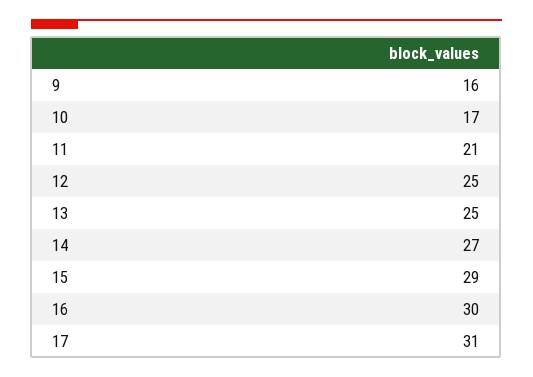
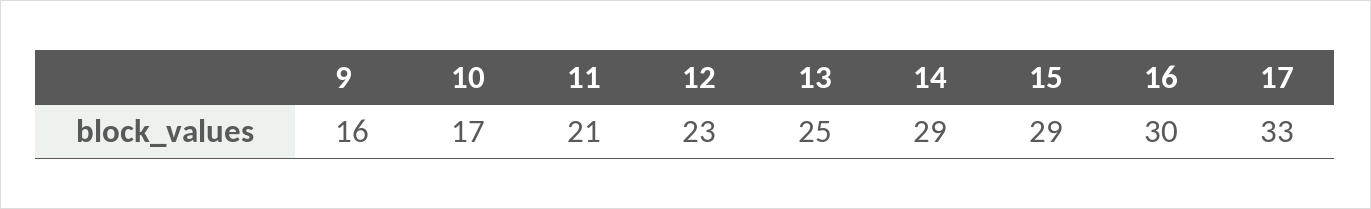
12: 25 -> 23
14: 27 -> 29
17: 31 -> 33

